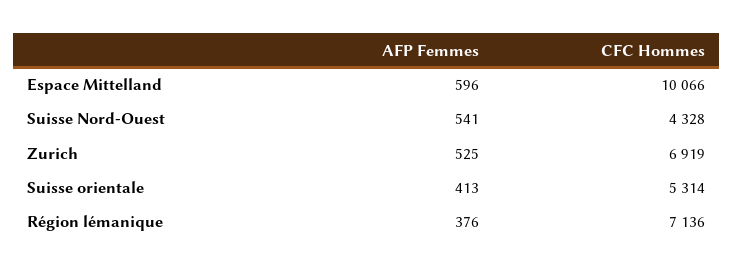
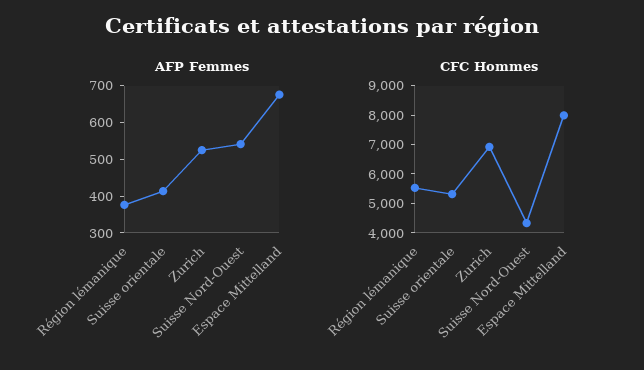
AFP Femmes, Espace Mittelland: 596 -> 675
CFC Hommes, Espace Mittelland: 10066 -> 8000
CFC Hommes, Région lémanique: 7136 -> 5500

